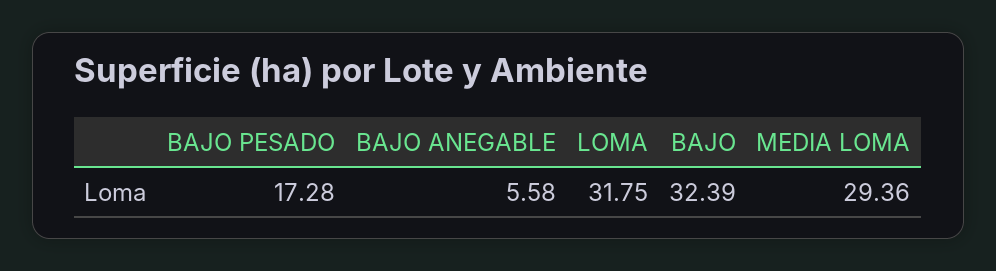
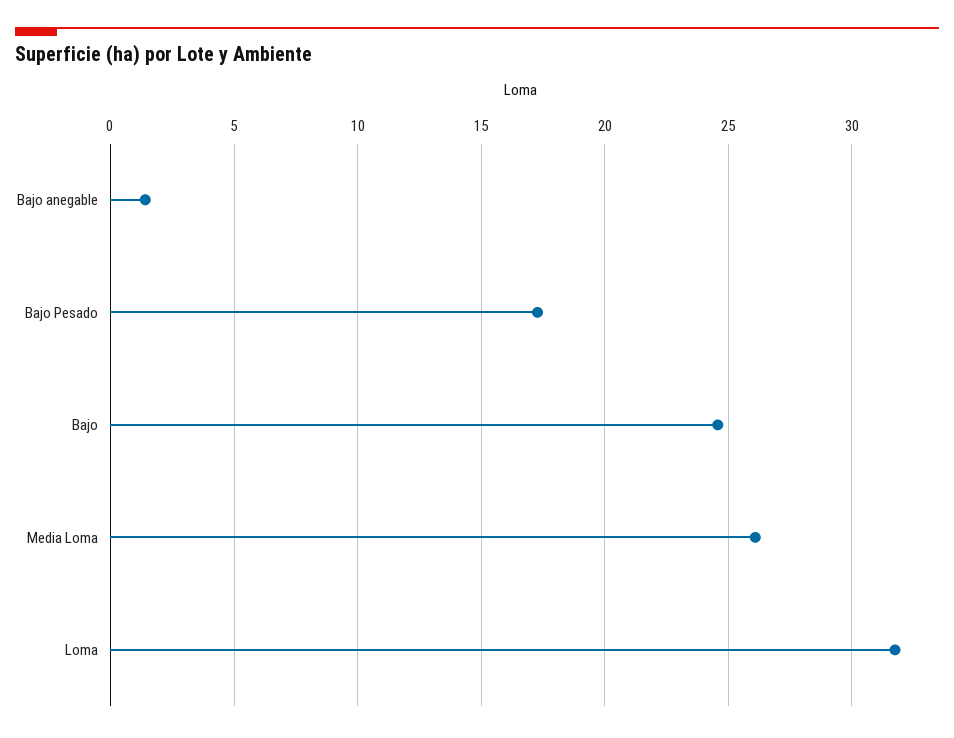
BAJO ANEGABLE: 5.58 -> 1.5
BAJO: 32.39 -> 24.5
MEDIA LOMA: 29.36 -> 26

